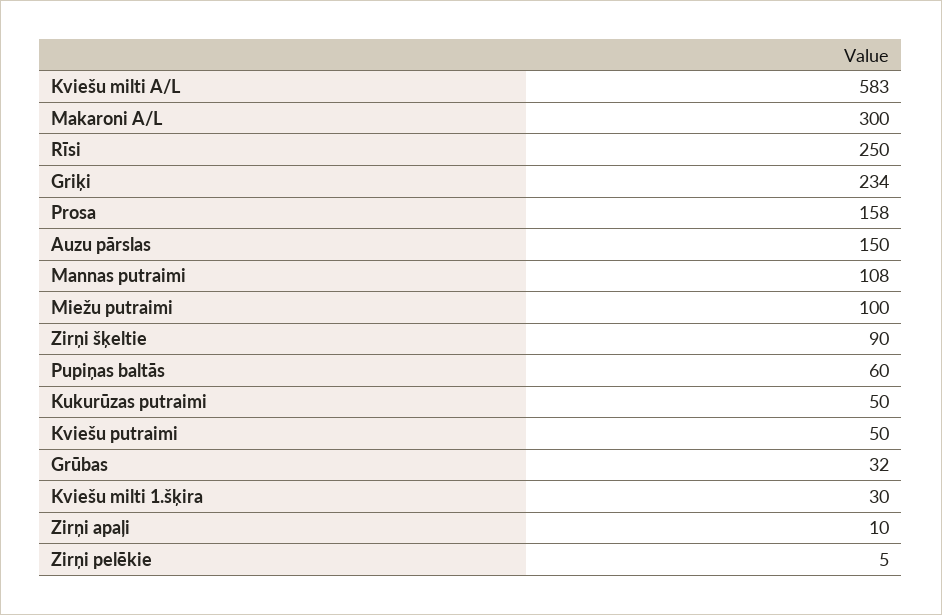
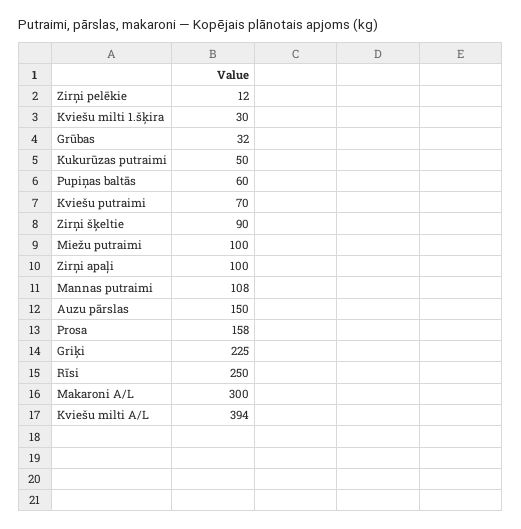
Kviešu milti A/L: 583 -> 394
Griķi: 234 -> 225
Kviešu putraimi: 50 -> 70
Zirņi apaļi: 10 -> 100
Zirņi pelēkie: 5 -> 12

